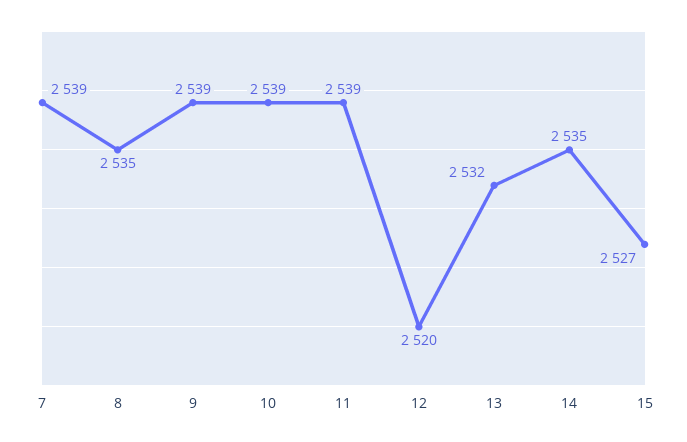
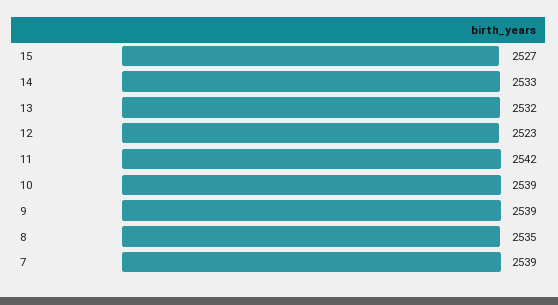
11: 2539 -> 2542
12: 2520 -> 2523
14: 2535 -> 2533

